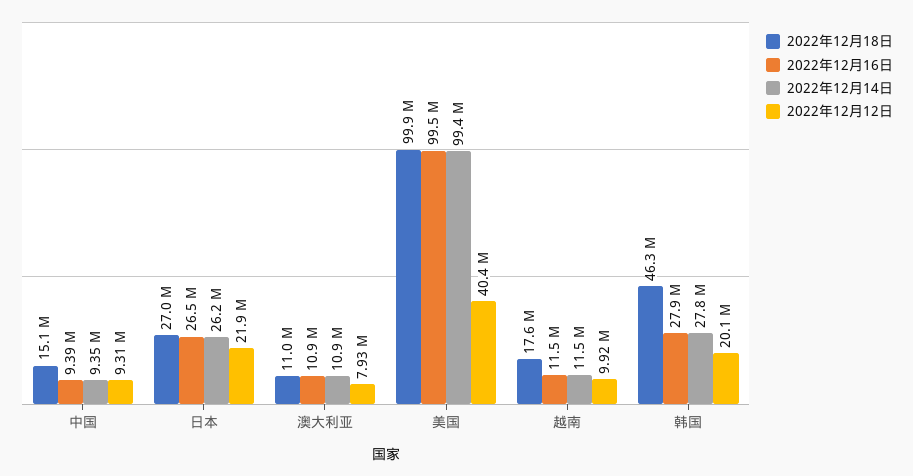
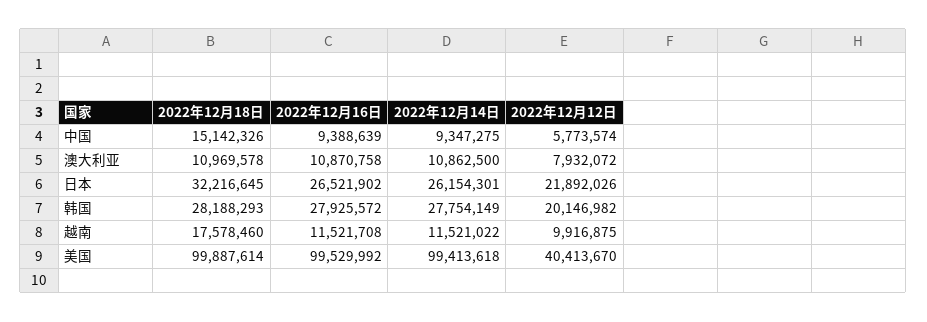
2022年12月12日, 中国: 9310000 -> 5773574
2022年12月18日, 日本: 27000000 -> 32216645
2022年12月18日, 韩国: 46300000 -> 28188293

